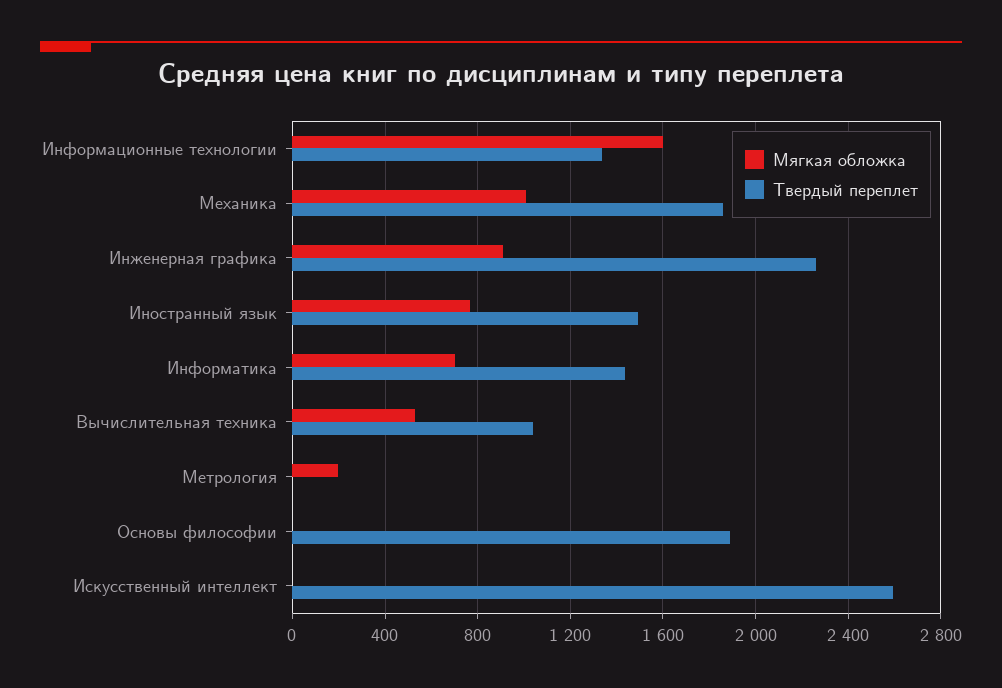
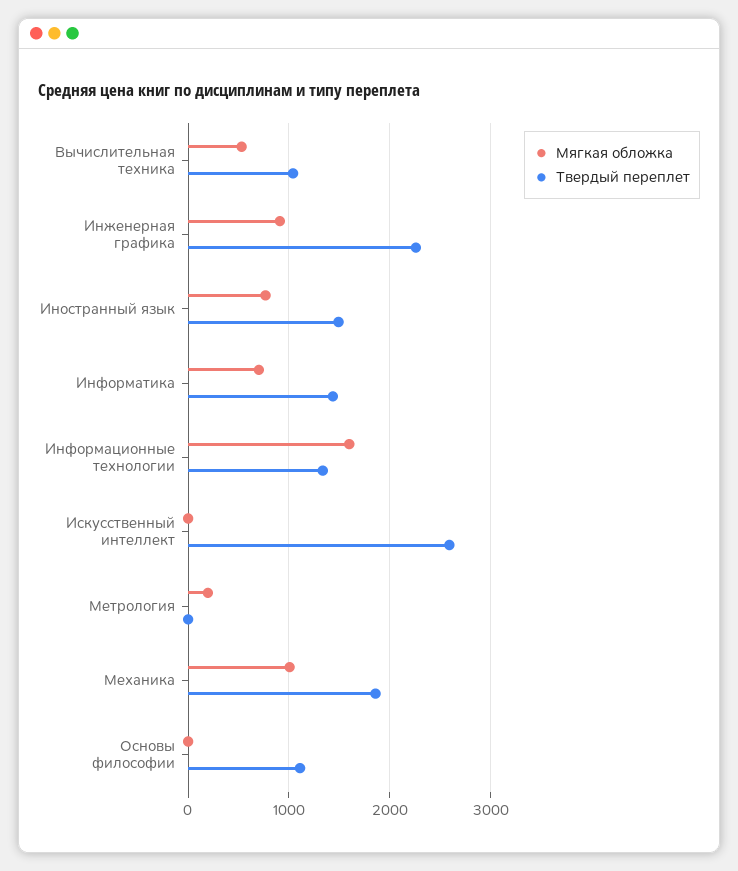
Твердый переплет, Основы философии: 1900 -> 1100

